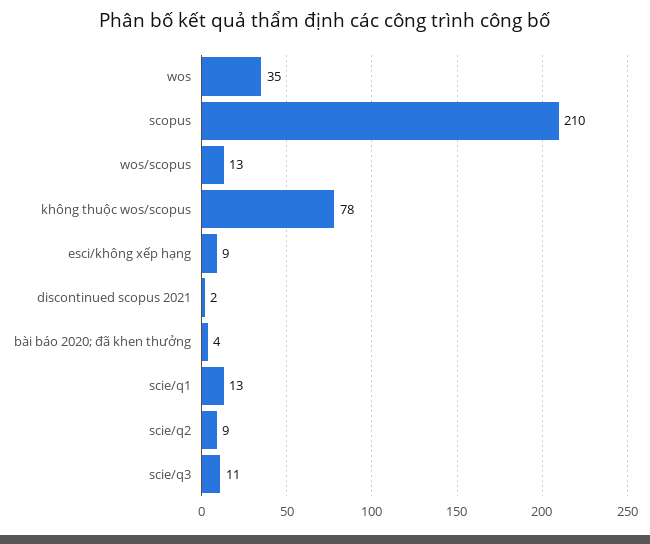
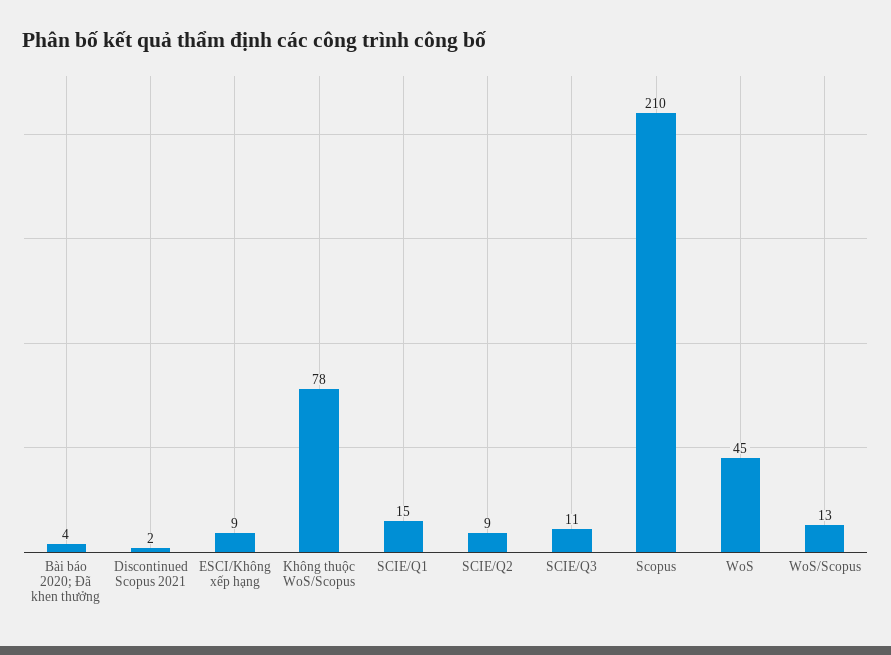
wos: 35 -> 45
scie/q1: 13 -> 15

